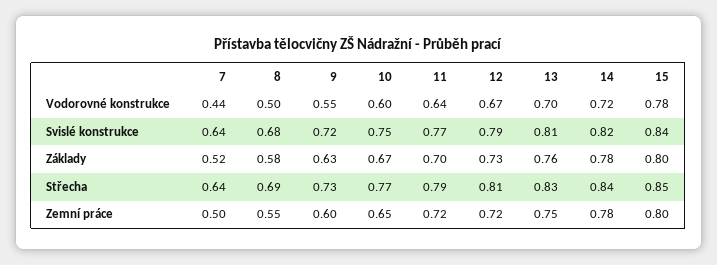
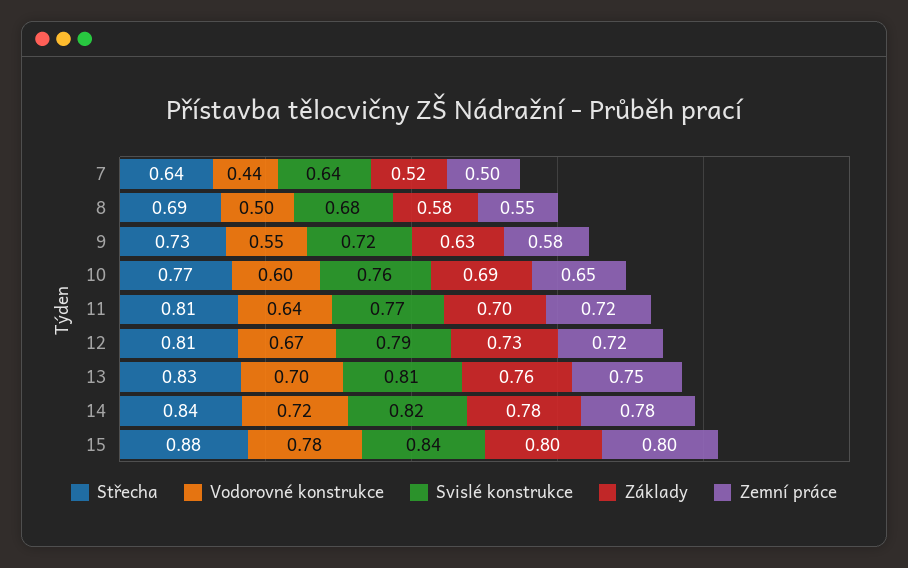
Svislé konstrukce, 10: 0.75 -> 0.76
Základy, 10: 0.67 -> 0.69
Střecha, 11: 0.79 -> 0.81
Střecha, 15: 0.85 -> 0.88
Zemní práce, 9: 0.6 -> 0.58

